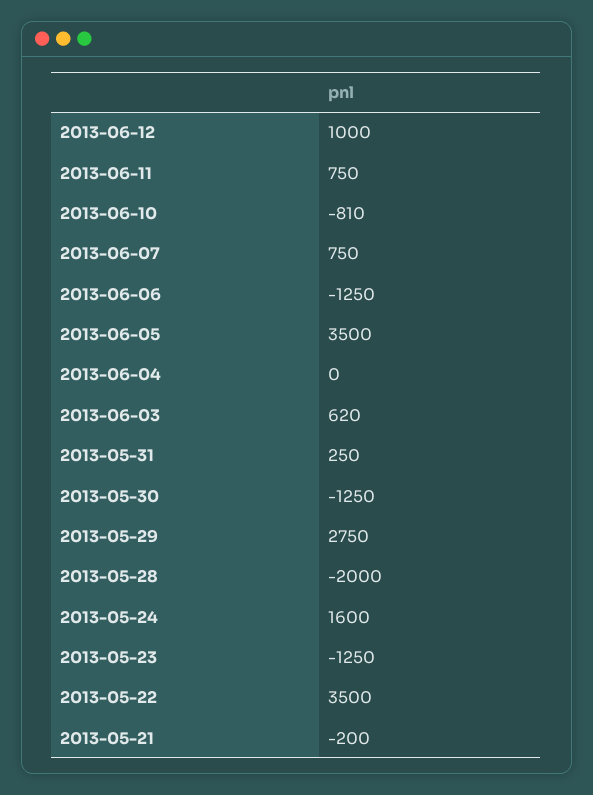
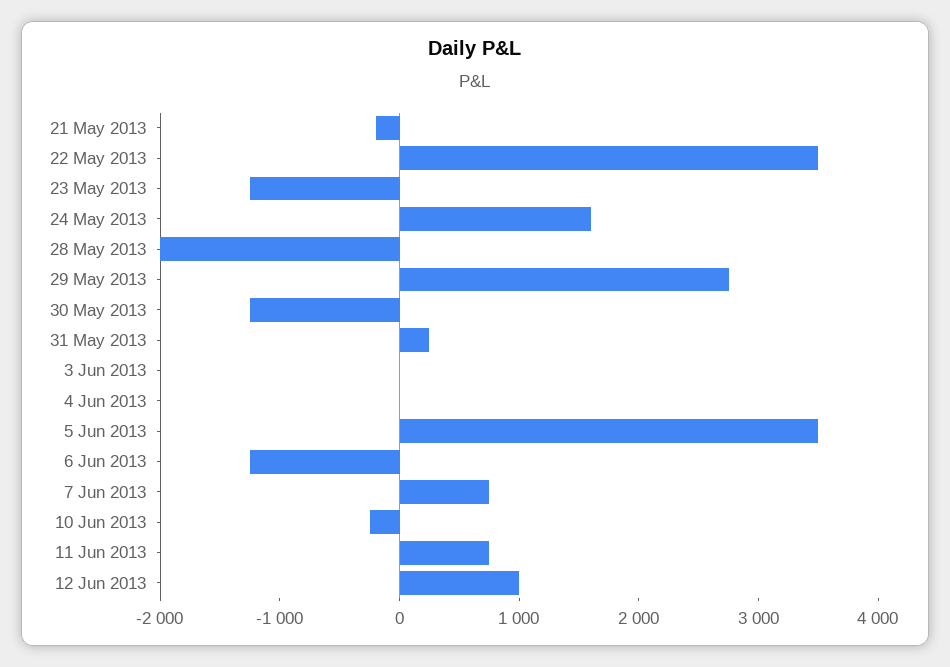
2013-06-10: -810 -> -200
2013-06-03: 620 -> 0

